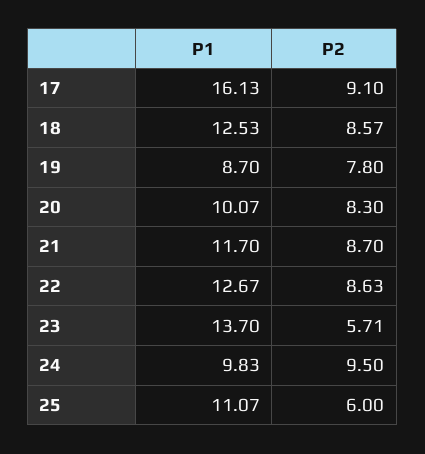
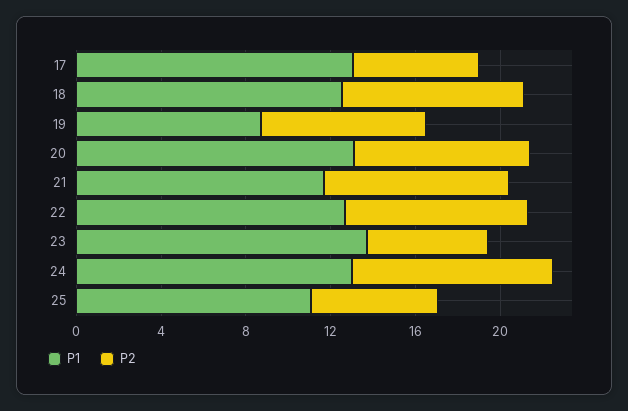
P1, 17: 16.13 -> 13
P2, 17: 9.1 -> 6
P1, 20: 10.07 -> 13
P1, 24: 9.83 -> 13

